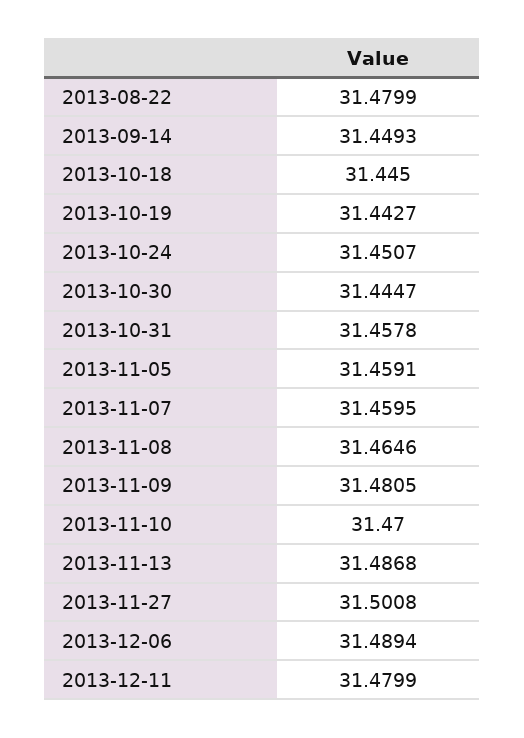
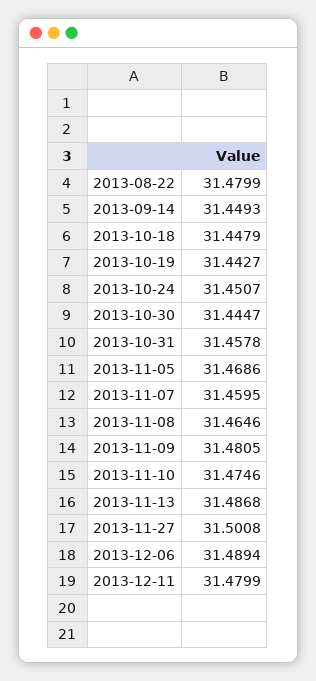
2013-10-18: 31.445 -> 31.4479
2013-11-05: 31.4591 -> 31.4686
2013-11-10: 31.47 -> 31.4746

